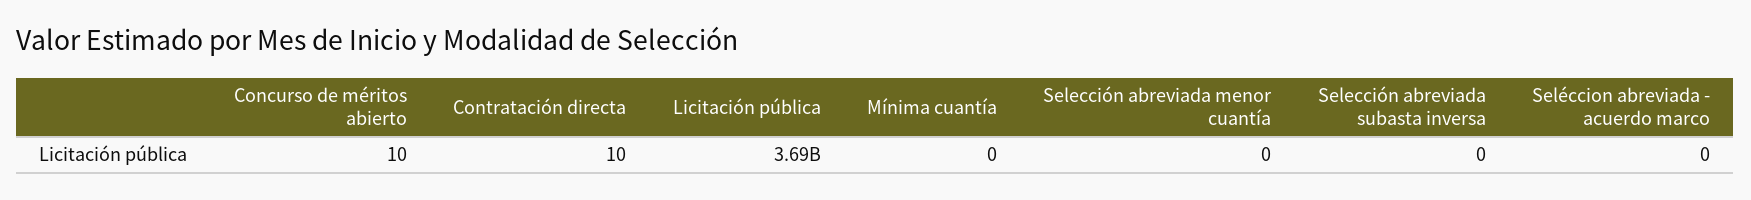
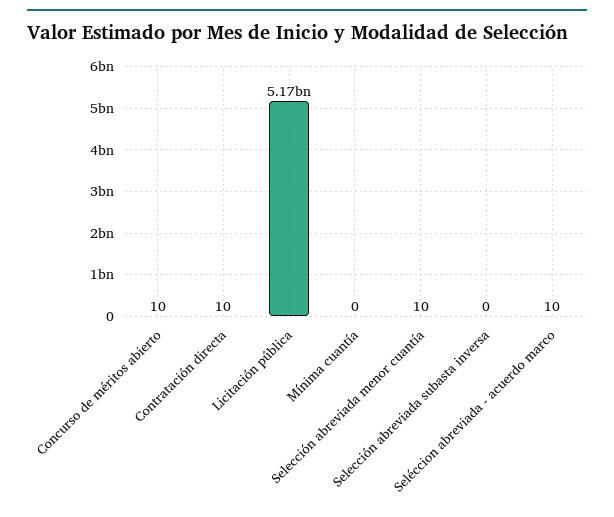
Licitación pública: 3690000000 -> 5170000000
Selección abreviada menor cuantía: 0 -> 10
Seléccion abreviada - acuerdo marco: 0 -> 10

